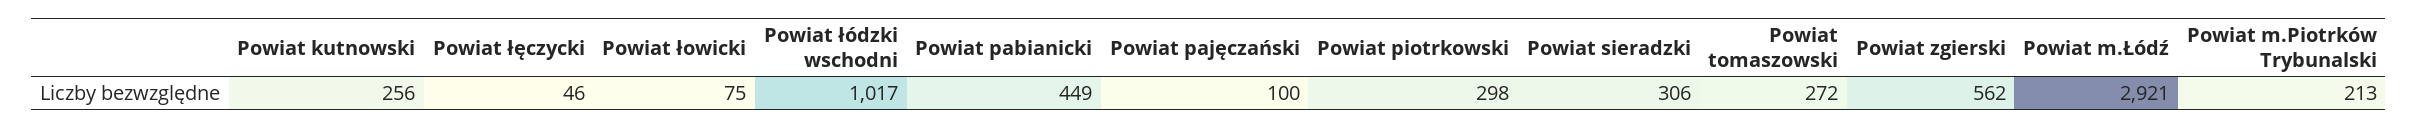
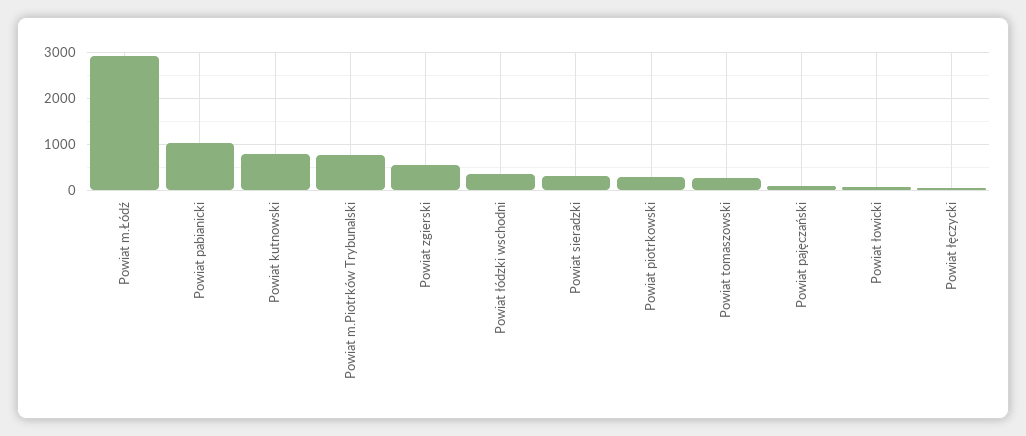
Powiat kutnowski: 256 -> 800
Powiat łódzki wschodni: 1017 -> 400
Powiat pabianicki: 449 -> 1000
Powiat m.Piotrków Trybunalski: 213 -> 800

